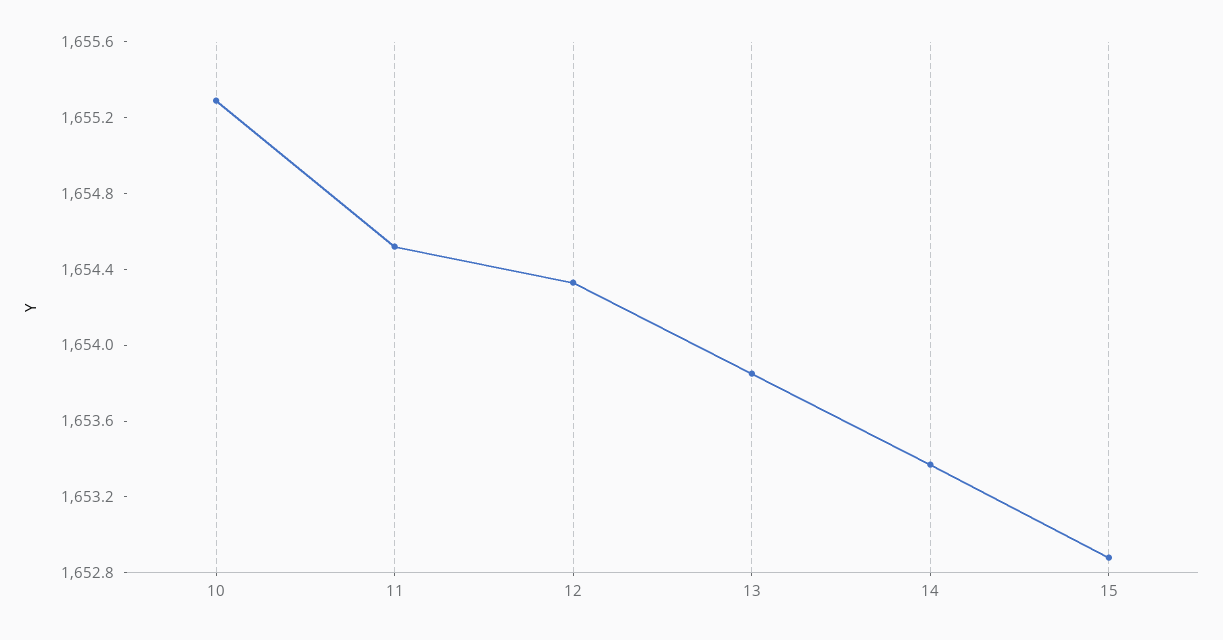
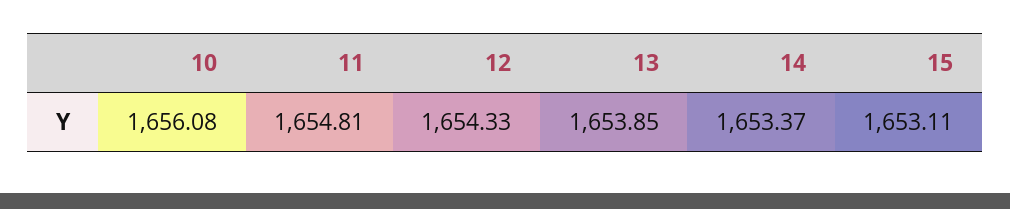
10: 1655.3 -> 1656.08
11: 1654.5 -> 1654.81
15: 1652.9 -> 1653.11

